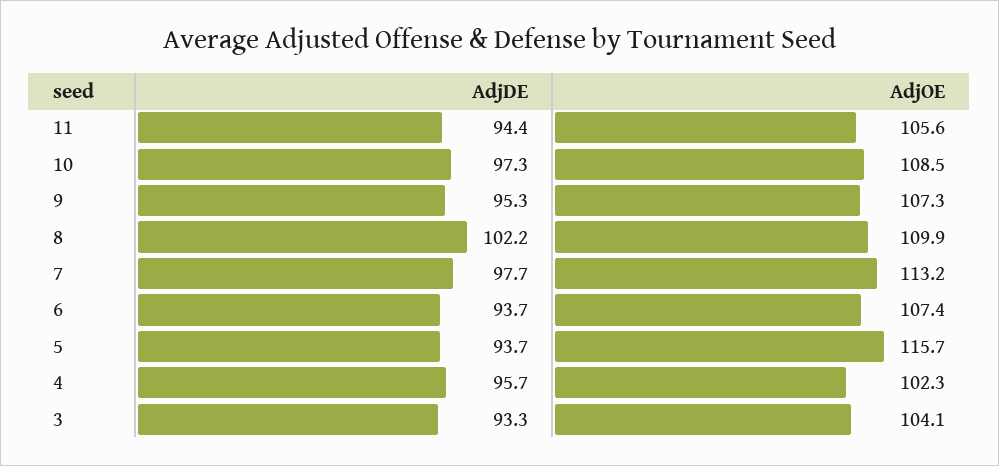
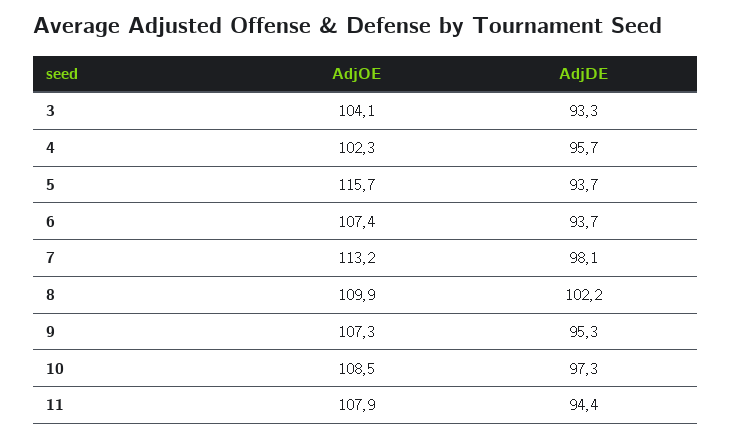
AdjOE, 11: 105.6 -> 107.9
AdjDE, 7: 97.7 -> 98.1

